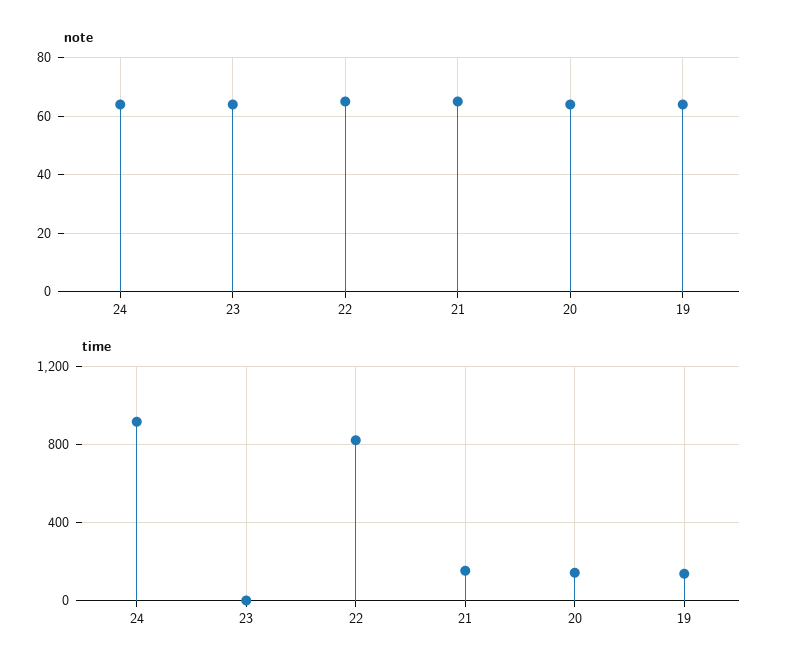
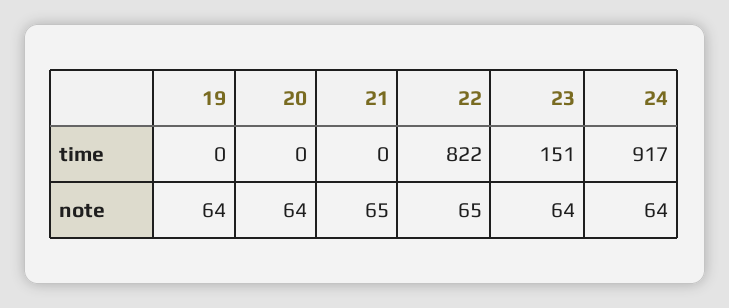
time, 23: 0 -> 151
time, 21: 150 -> 0
time, 20: 150 -> 0
time, 19: 150 -> 0

